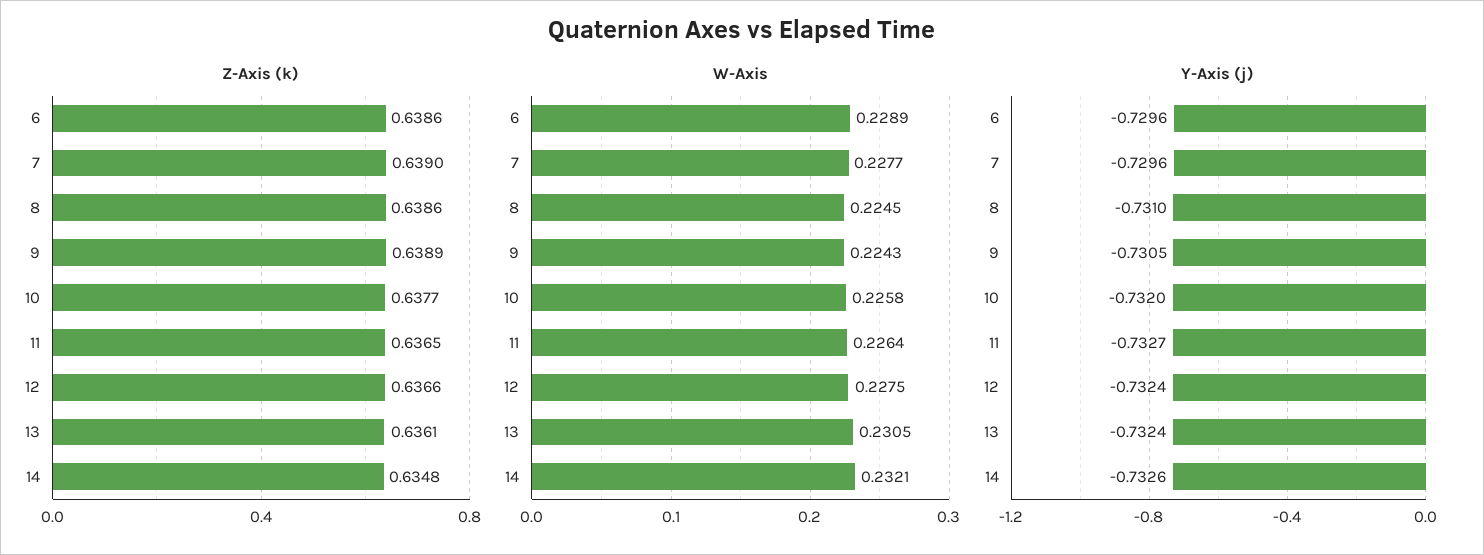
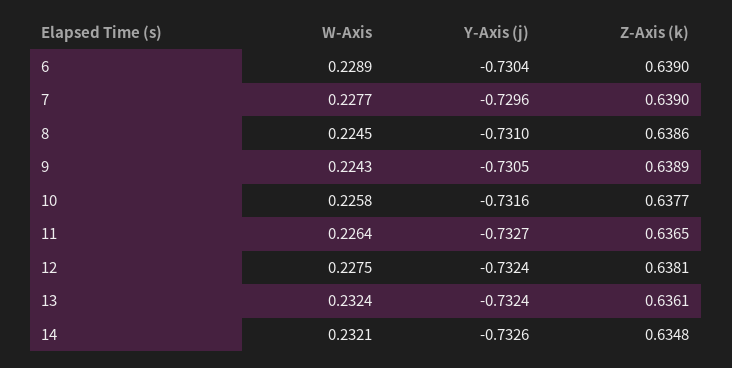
Z-Axis (k), 6: 0.6386 -> 0.639
Z-Axis (k), 12: 0.6366 -> 0.6381
W-Axis, 13: 0.2305 -> 0.2324
Y-Axis (j), 6: -0.7296 -> -0.7304
Y-Axis (j), 10: -0.732 -> -0.7316

